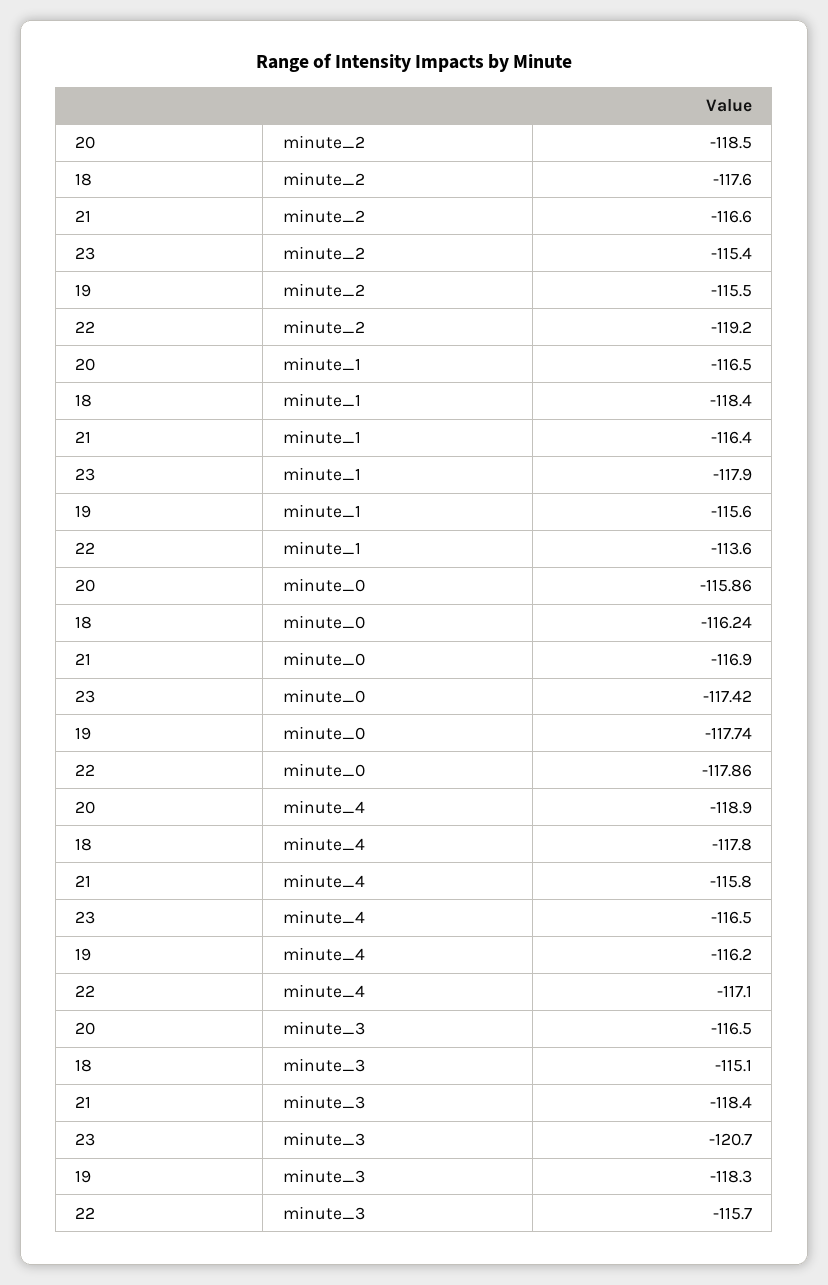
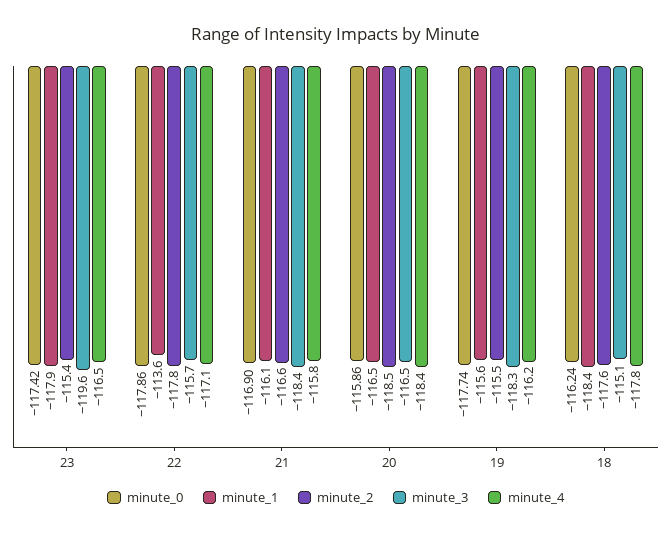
minute_2, 22: -119.2 -> -117.8
minute_1, 21: -116.4 -> -116.1
minute_4, 20: -118.9 -> -118.4
minute_3, 23: -120.7 -> -119.6

